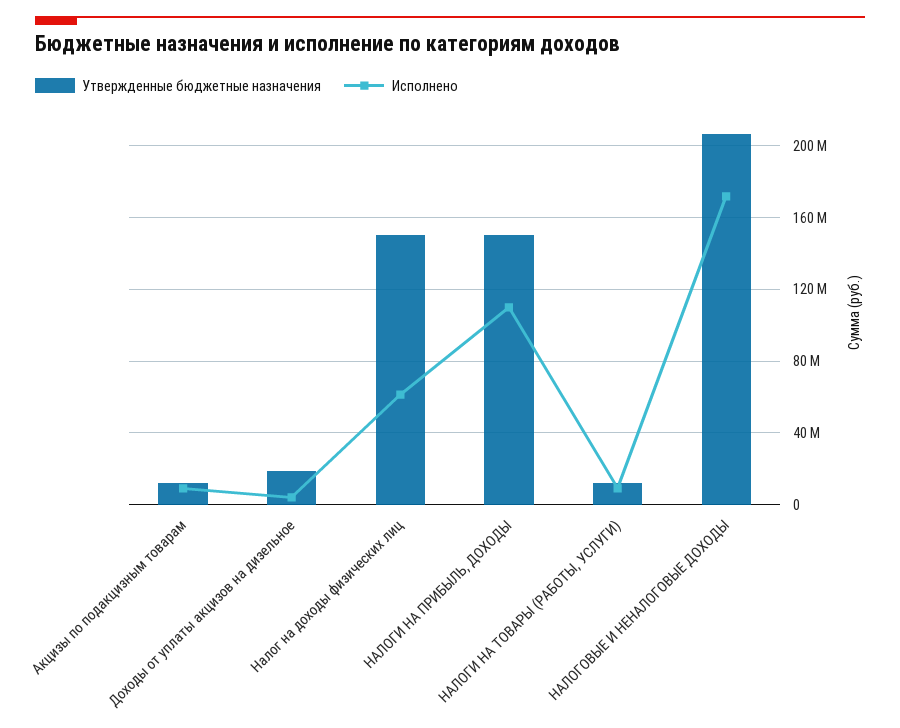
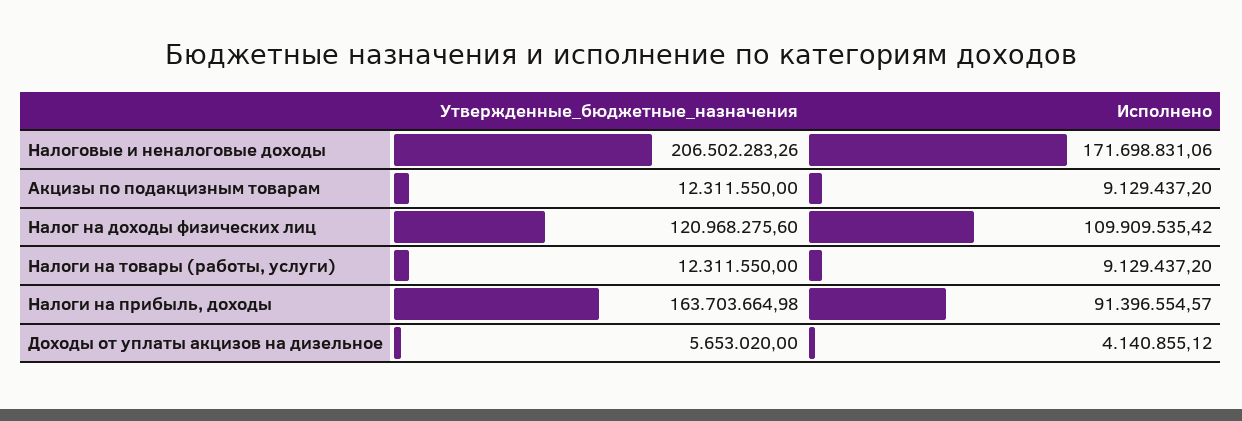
Утвержденные бюджетные назначения, Доходы от уплаты акцизов на дизельное: 20000000 -> 5653020
Утвержденные бюджетные назначения, Налог на доходы физических лиц: 150000000 -> 120968275.6
Исполнено, Налог на доходы физических лиц: 60000000 -> 109909535.42
Утвержденные бюджетные назначения, НАЛОГИ НА ПРИБЫЛЬ, ДОХОДЫ: 150000000 -> 163703664.98
Исполнено, НАЛОГИ НА ПРИБЫЛЬ, ДОХОДЫ: 110000000 -> 91396554.57

